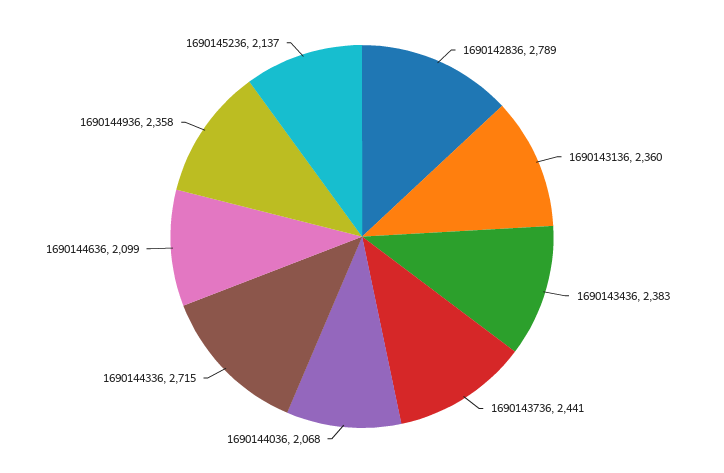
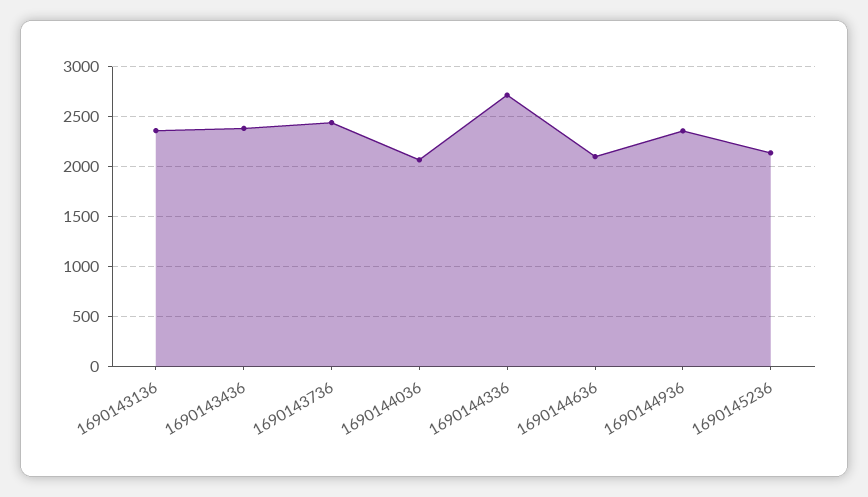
1690142836: 2789 -> none

